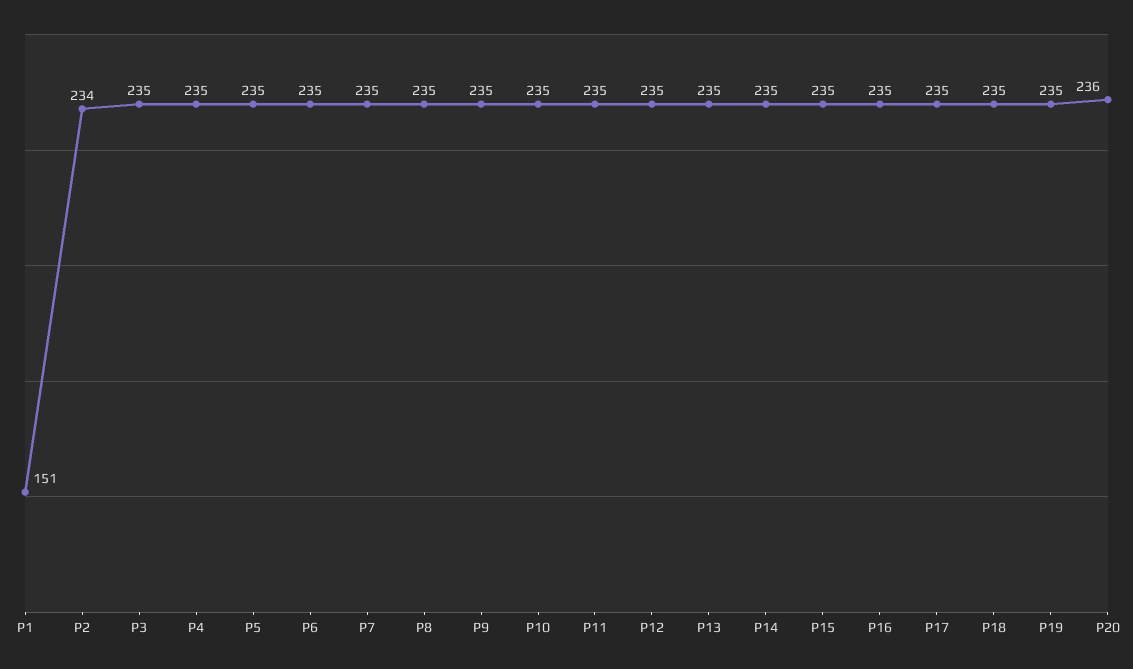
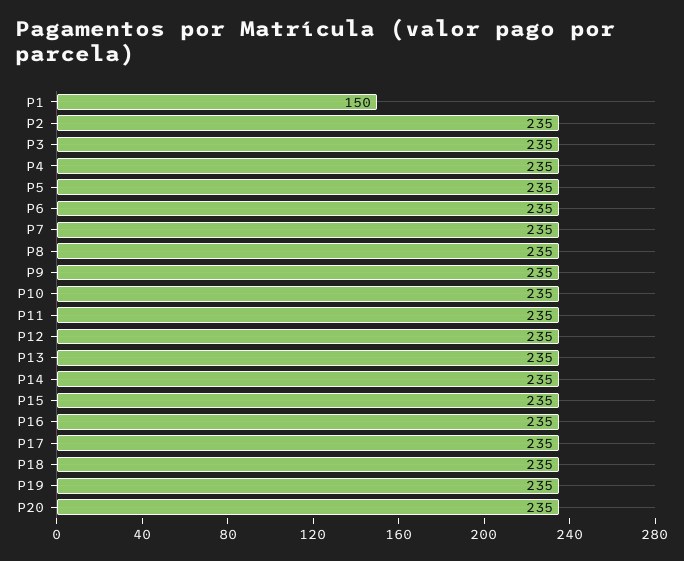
P1: 151 -> 150
P2: 234 -> 235
P20: 236 -> 235

